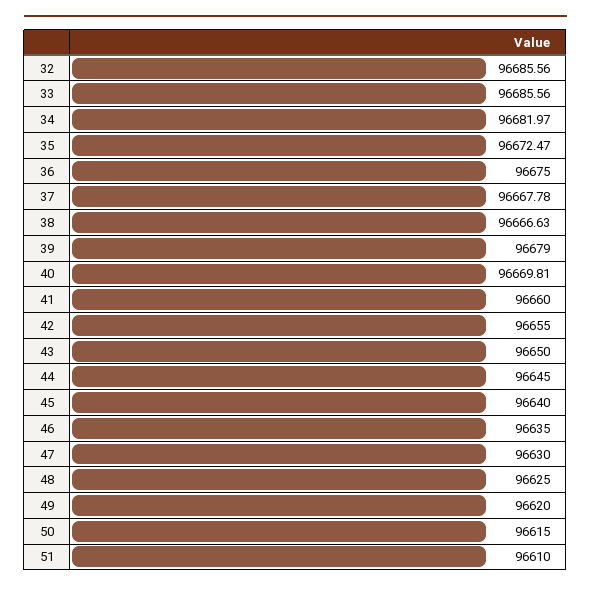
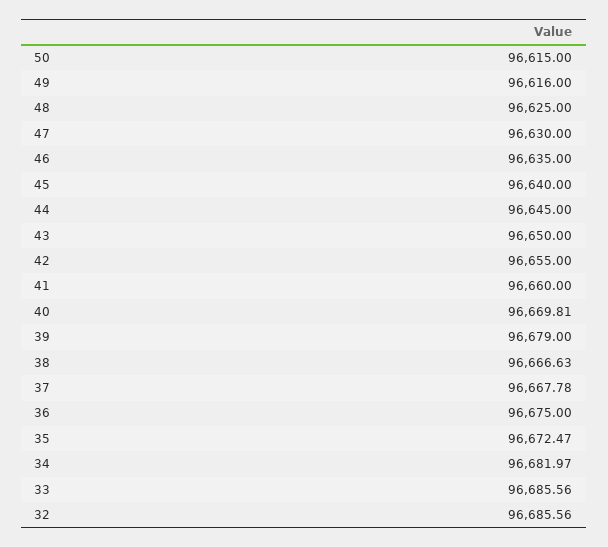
49: 96620 -> 96616
51: 96610 -> none

